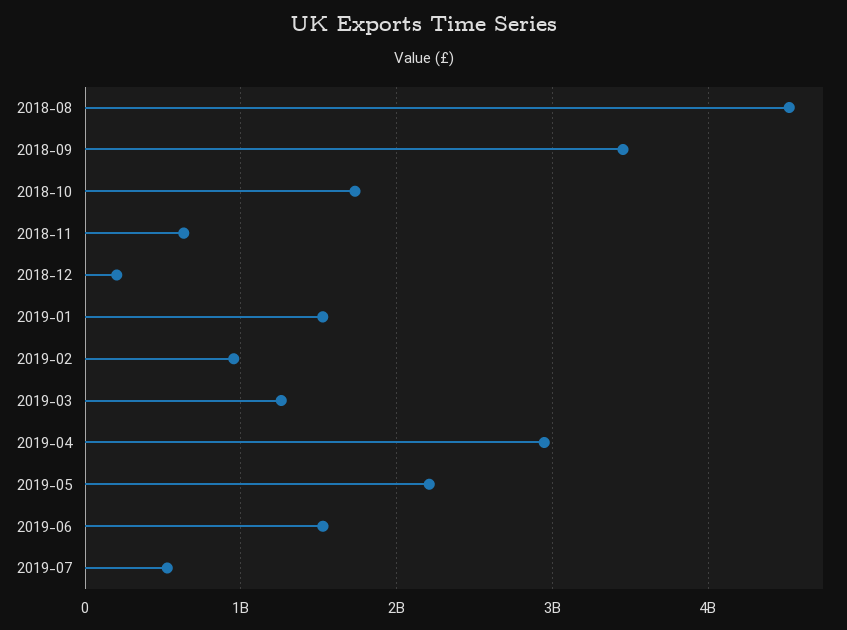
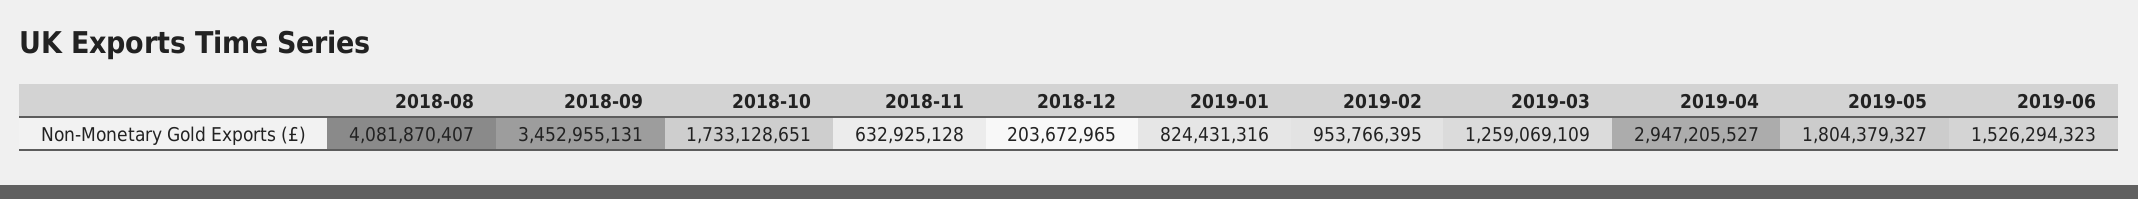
2018-08: 4500000000 -> 4081870407
2019-01: 1500000000 -> 824431316
2019-05: 2200000000 -> 1804379327
2019-07: 500000000 -> none

